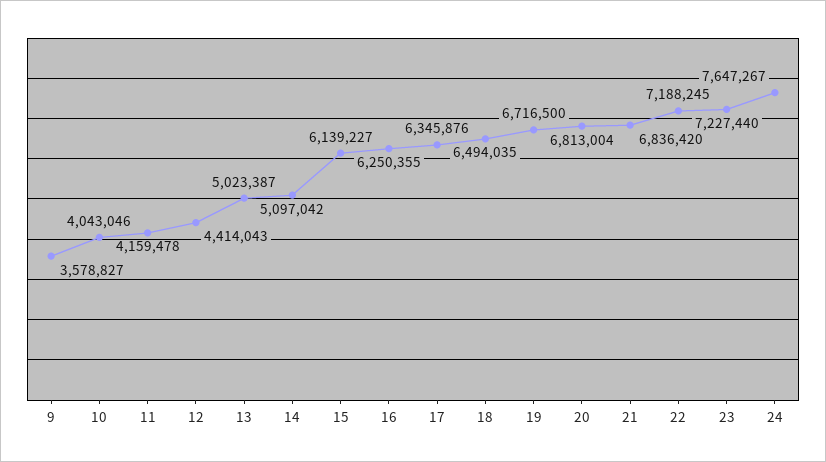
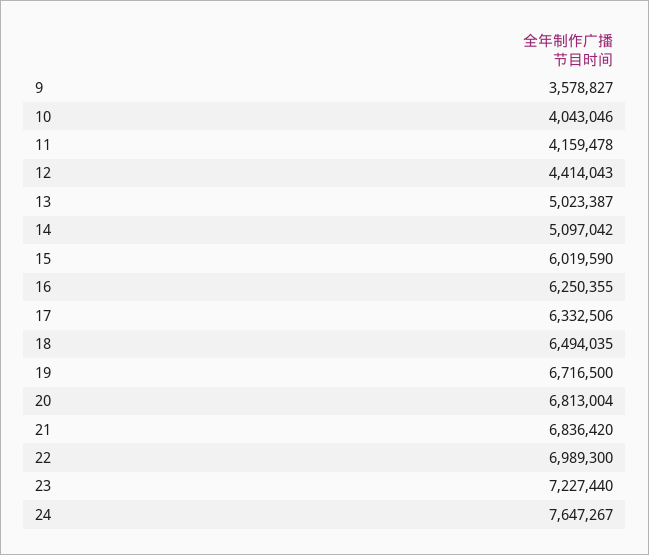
15: 6139227 -> 6019590
17: 6345876 -> 6332506
22: 7188245 -> 6989300

